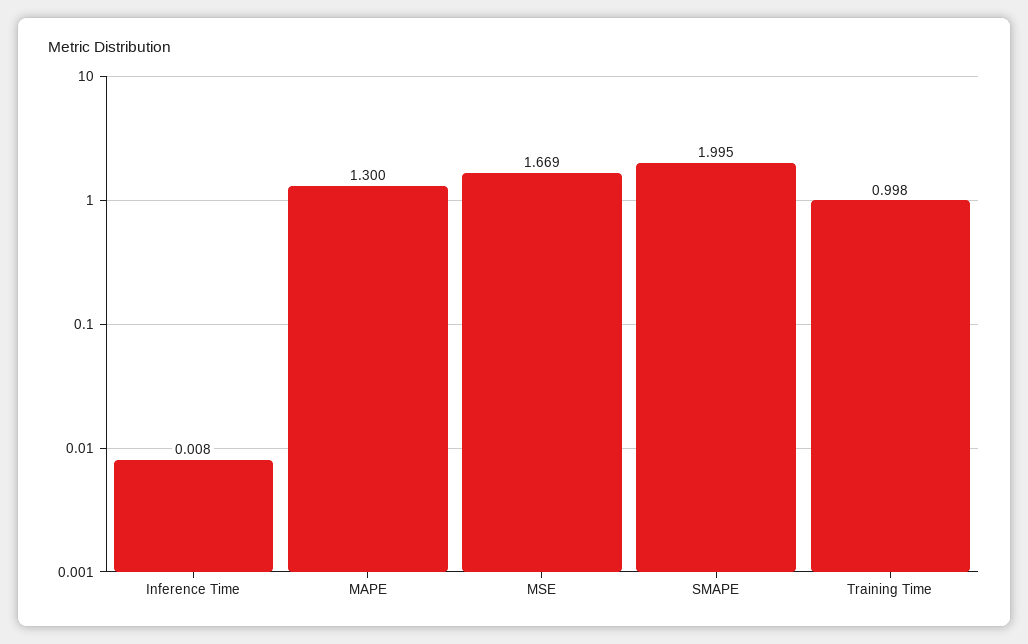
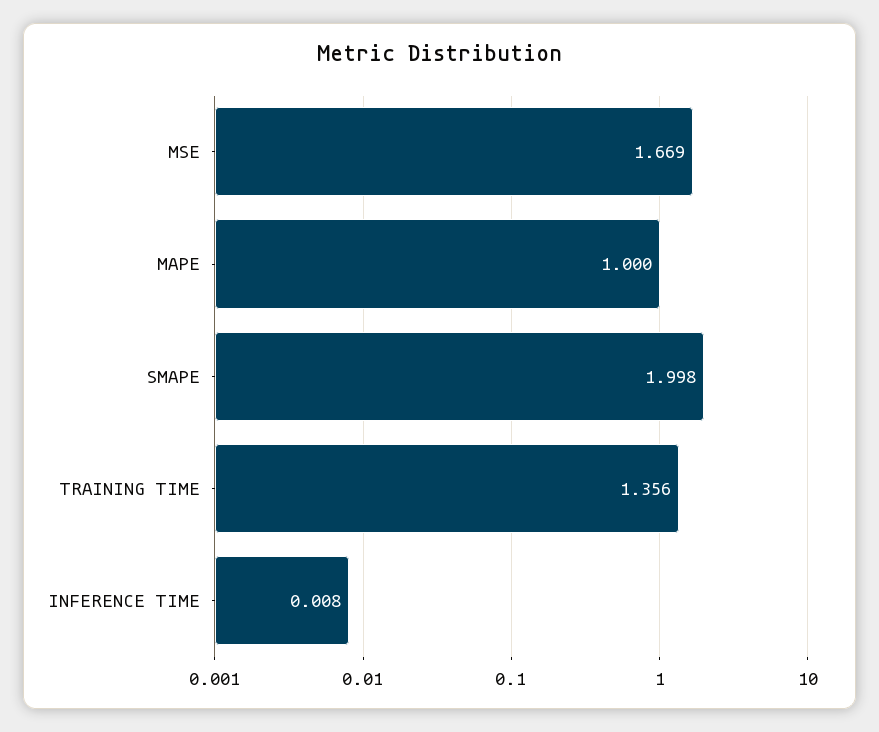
MAPE: 1.3 -> 1
SMAPE: 1.995 -> 1.998
Training Time: 0.998 -> 1.356

